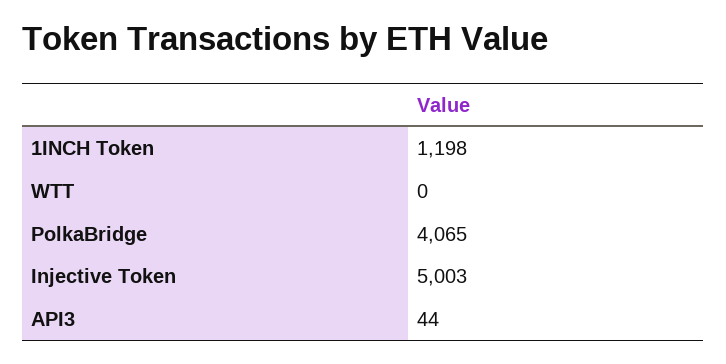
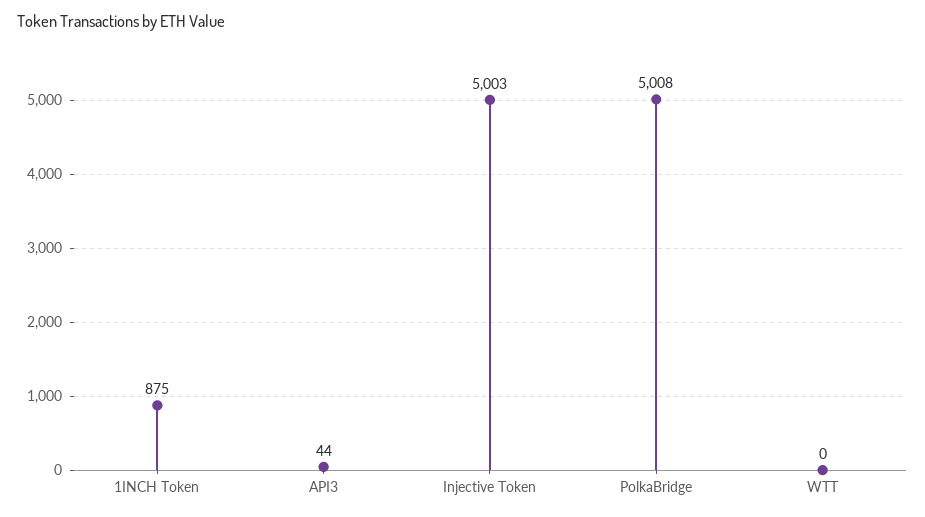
1INCH Token: 1198 -> 875
PolkaBridge: 4065 -> 5008

